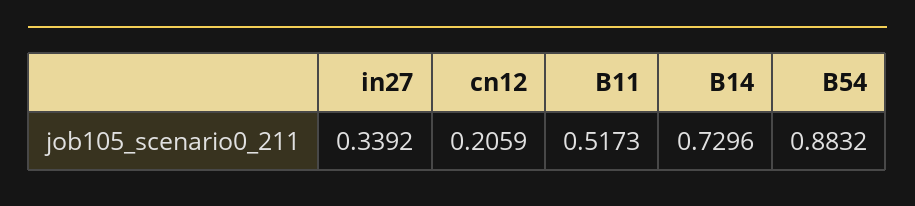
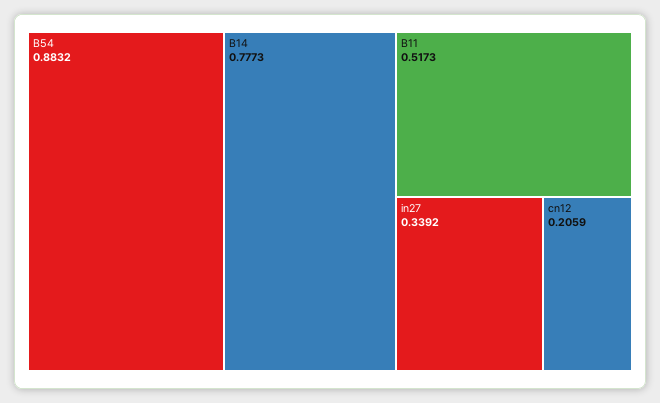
B14: 0.7296 -> 0.7773

